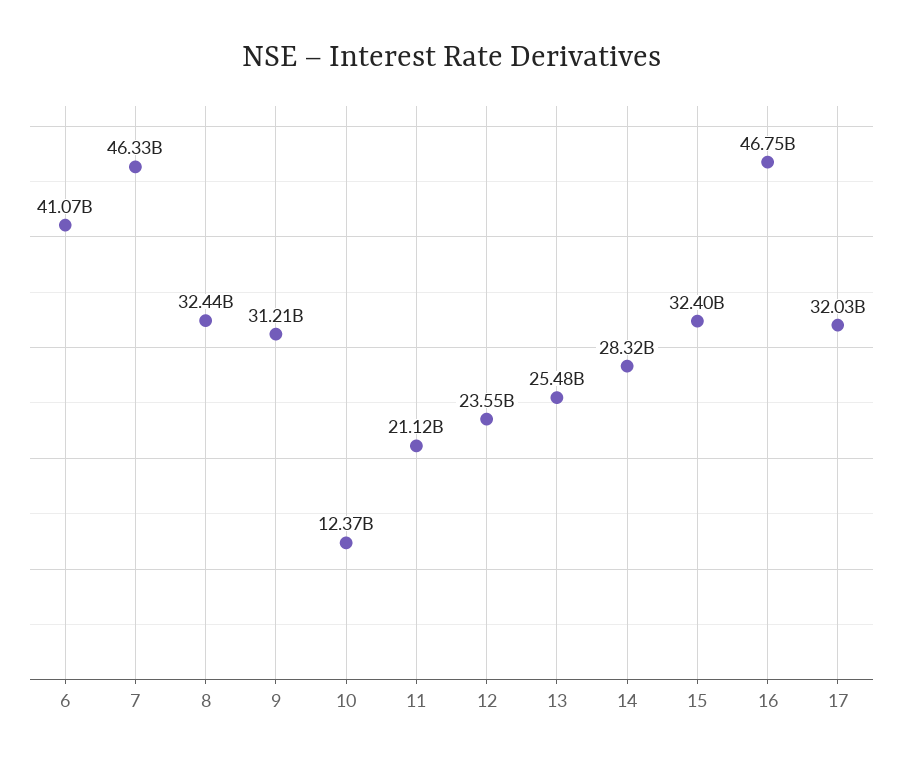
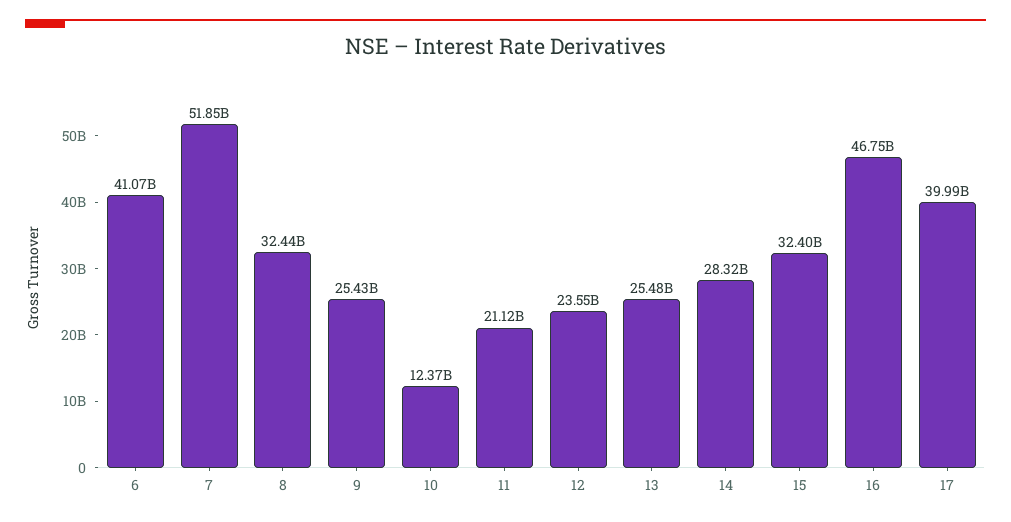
7: 46330000000 -> 51850000000
9: 31210000000 -> 25430000000
17: 32030000000 -> 39990000000

